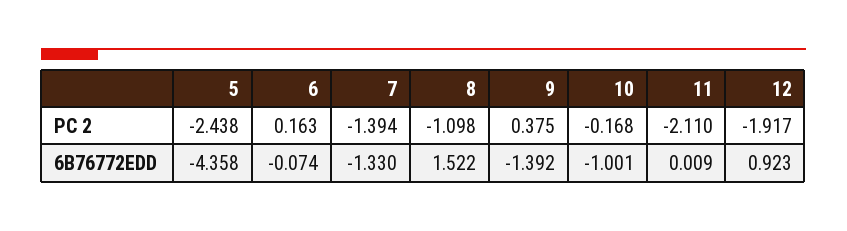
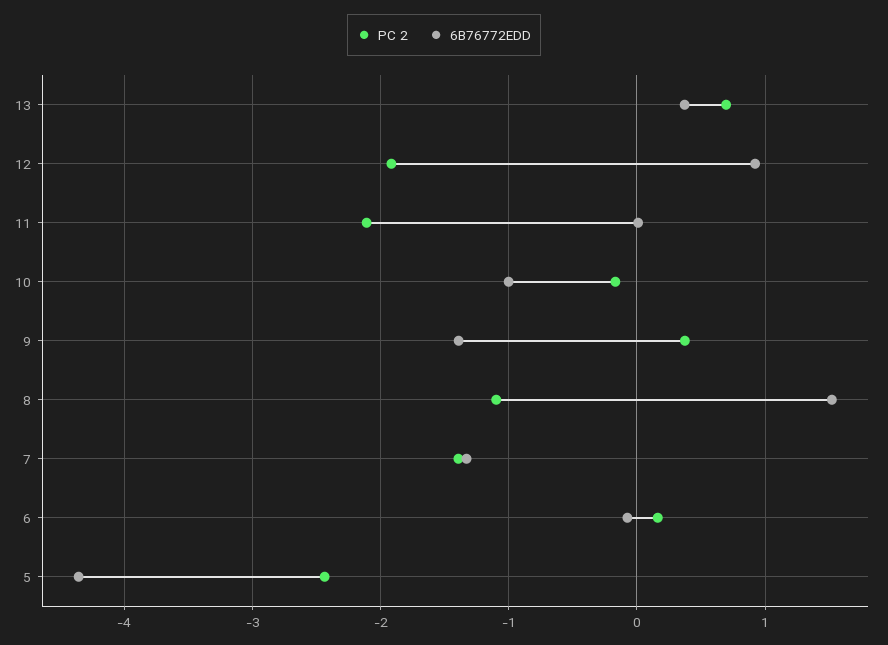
PC 2, 13: none -> 0.7
6B76772EDD, 13: none -> 0.4

